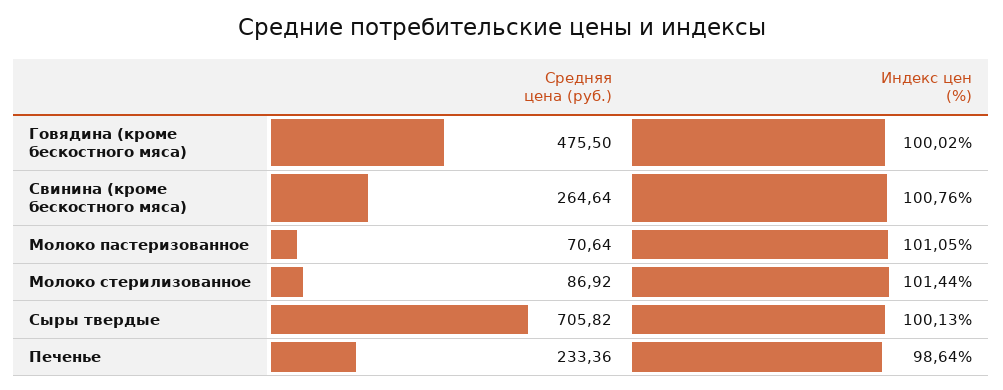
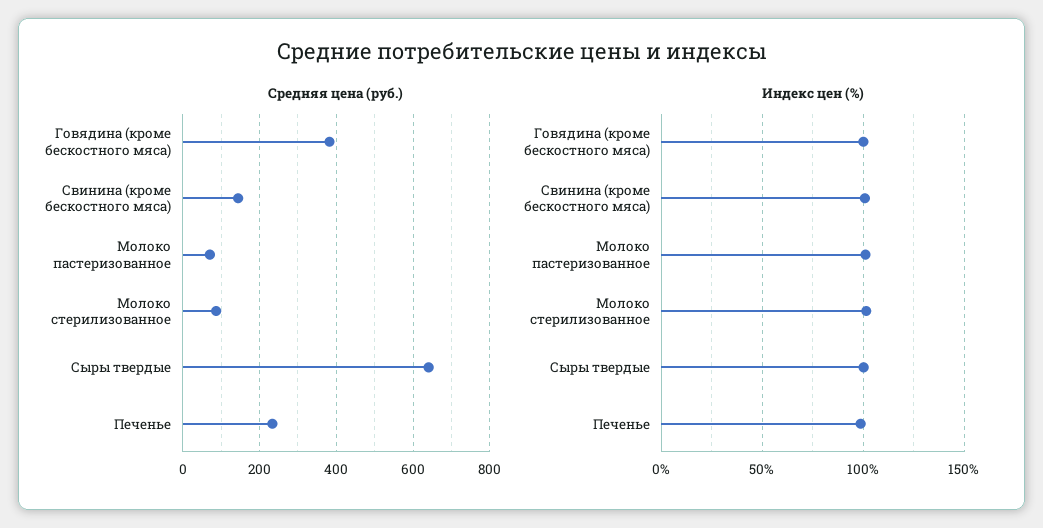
Средняя цена (руб.), Говядина (кроме бескостного мяса): 475.5 -> 380
Средняя цена (руб.), Свинина (кроме бескостного мяса): 264.64 -> 140
Средняя цена (руб.), Сыры твердые: 705.82 -> 640

